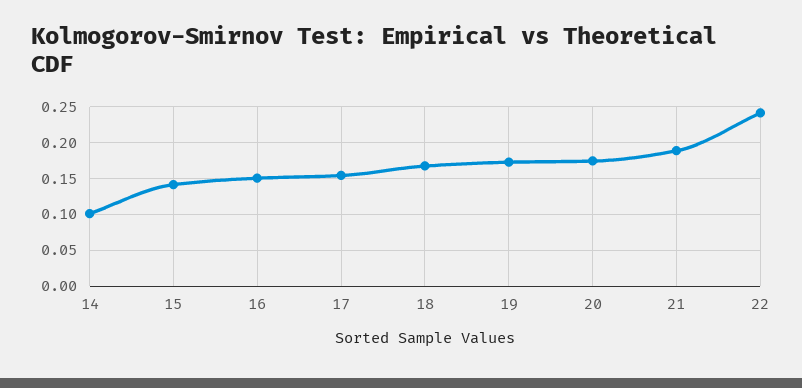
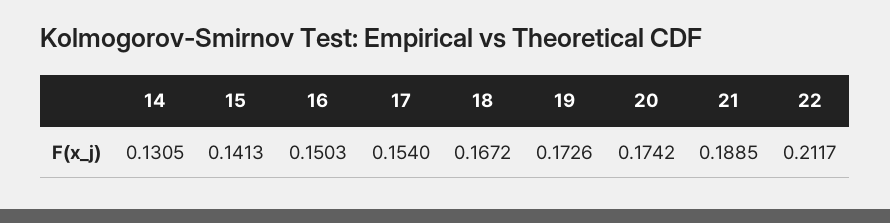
14: 0.1 -> 0.1305
22: 0.24 -> 0.2117

